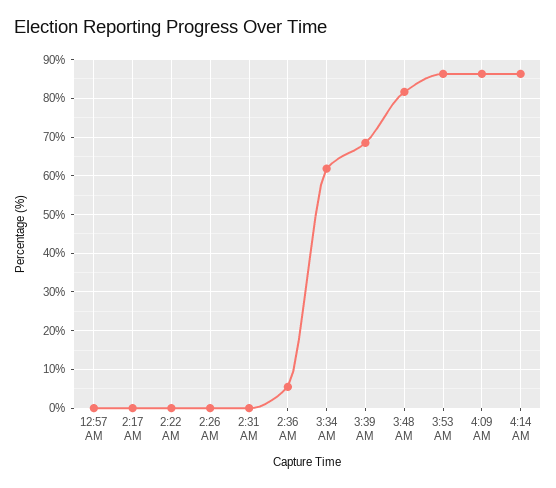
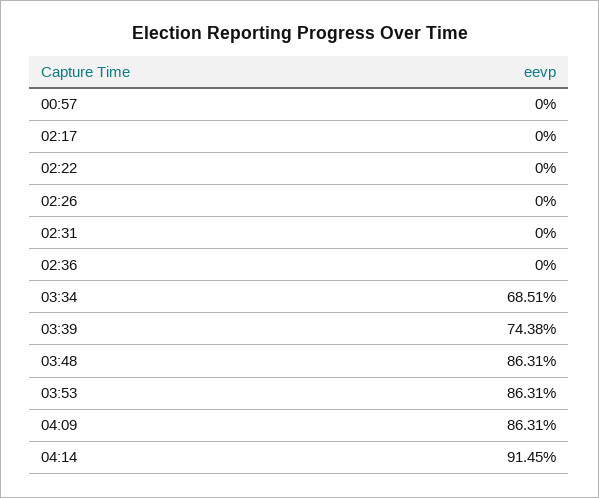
2:36 AM: 6 -> 0
3:34 AM: 62 -> 68.51
3:39 AM: 68 -> 74.38
3:48 AM: 82 -> 86.31
4:14 AM: 86 -> 91.45

